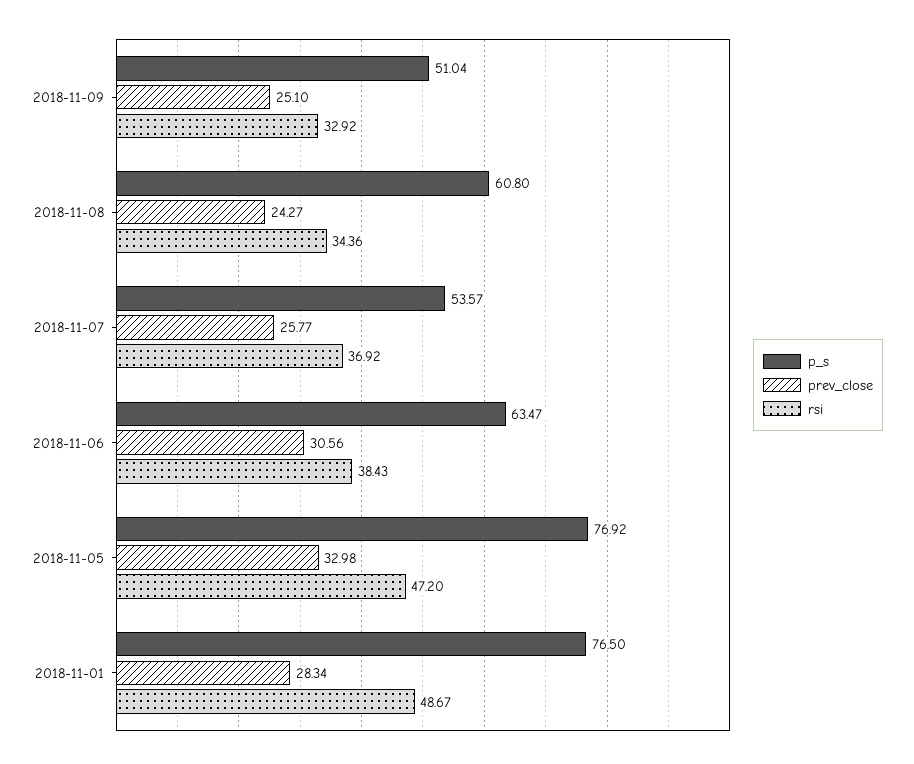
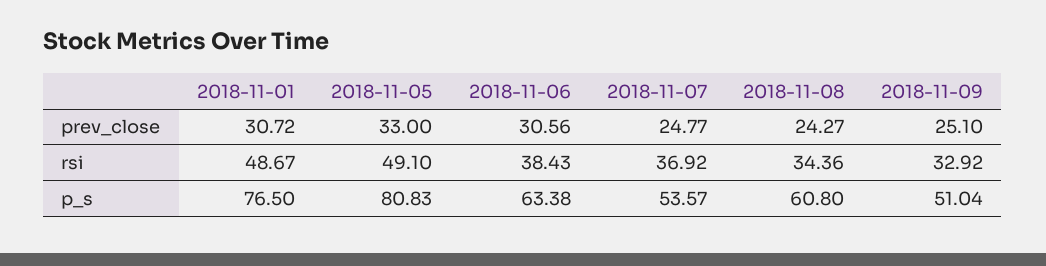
prev_close, 2018-11-07: 25.77 -> 24.77
p_s, 2018-11-06: 63.47 -> 63.38
p_s, 2018-11-05: 76.92 -> 80.83
prev_close, 2018-11-05: 32.98 -> 33
rsi, 2018-11-05: 47.2 -> 49.1
prev_close, 2018-11-01: 28.34 -> 30.72

